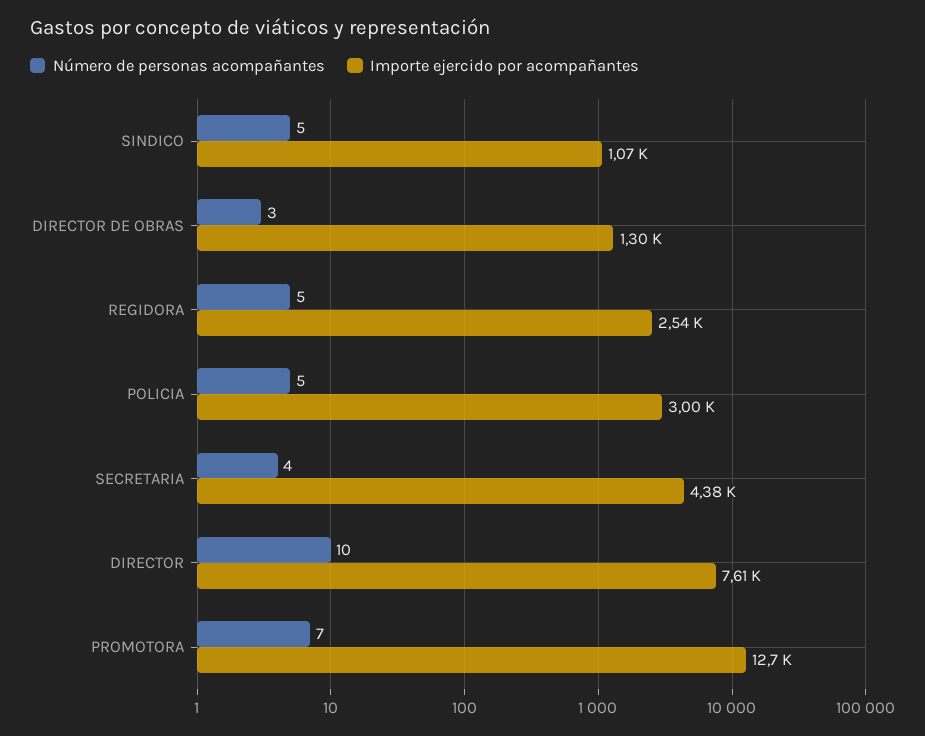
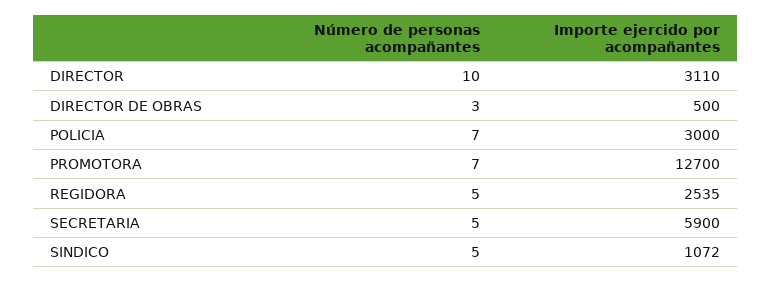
Importe ejercido por acompañantes, DIRECTOR DE OBRAS: 1300 -> 500
Número de personas acompañantes, POLICIA: 5 -> 7
Número de personas acompañantes, SECRETARIA: 4 -> 5
Importe ejercido por acompañantes, SECRETARIA: 4380 -> 5900
Importe ejercido por acompañantes, DIRECTOR: 7610 -> 3110

